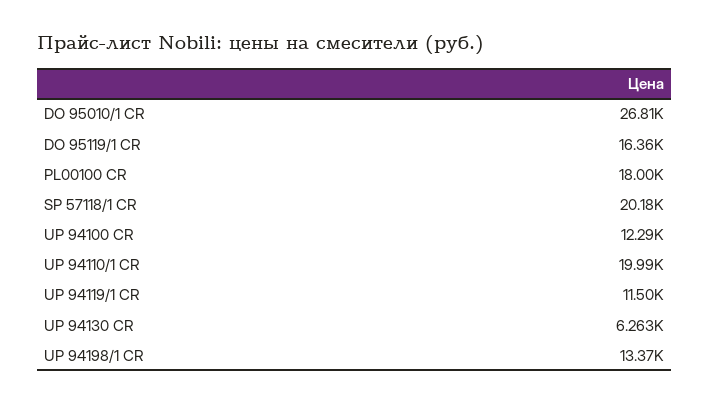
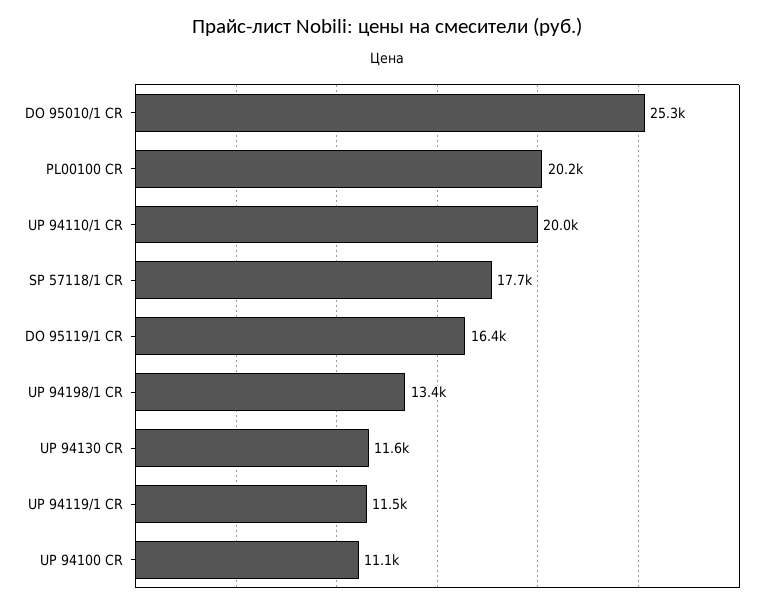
DO 95010/1 CR: 26810 -> 25300
PL00100 CR: 18000 -> 20200
SP 57118/1 CR: 20180 -> 17700
UP 94100 CR: 12290 -> 11100
UP 94130 CR: 6263 -> 11600

